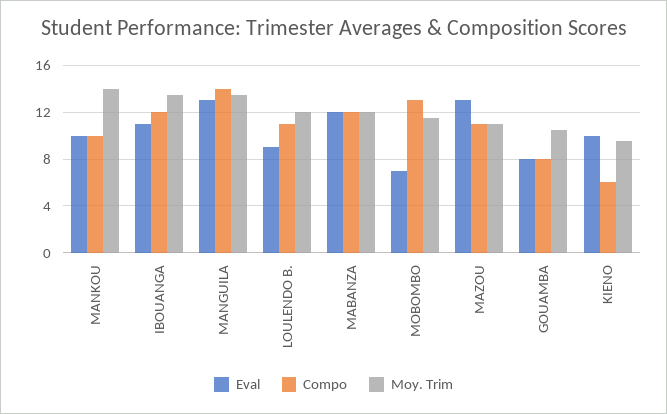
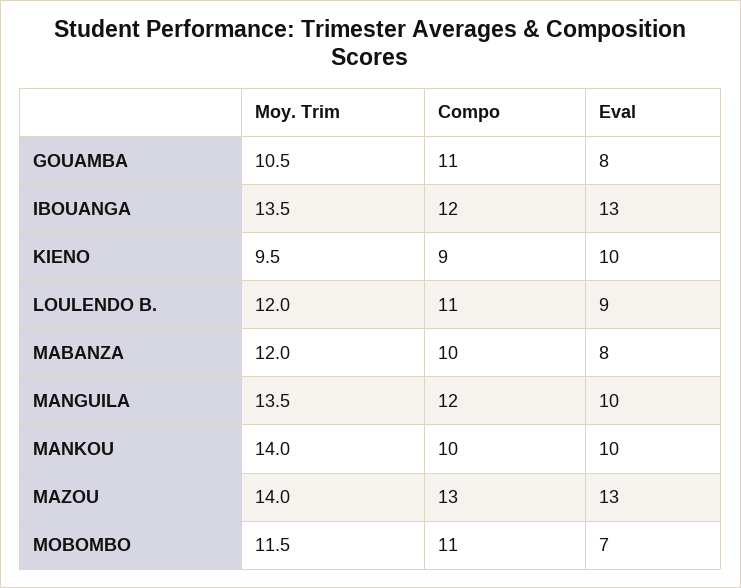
Eval, IBOUANGA: 11 -> 13
Eval, MANGUILA: 13 -> 10
Compo, MANGUILA: 14 -> 12
Eval, MABANZA: 12 -> 8
Compo, MABANZA: 12 -> 10
Compo, MOBOMBO: 13 -> 11
Compo, MAZOU: 11 -> 13
Moy. Trim, MAZOU: 11 -> 14
Compo, GOUAMBA: 8 -> 11
Compo, KIENO: 6 -> 9

